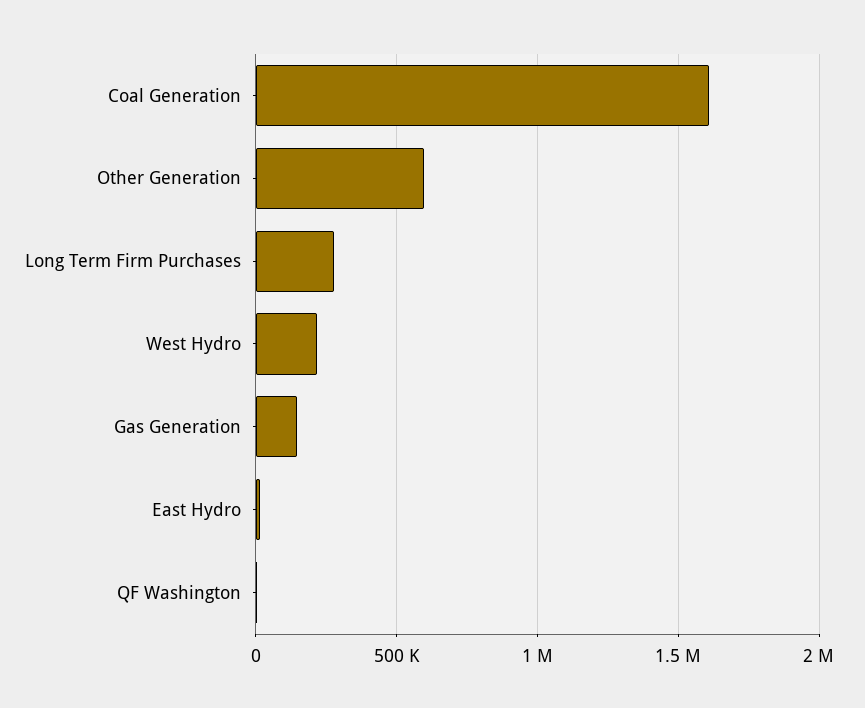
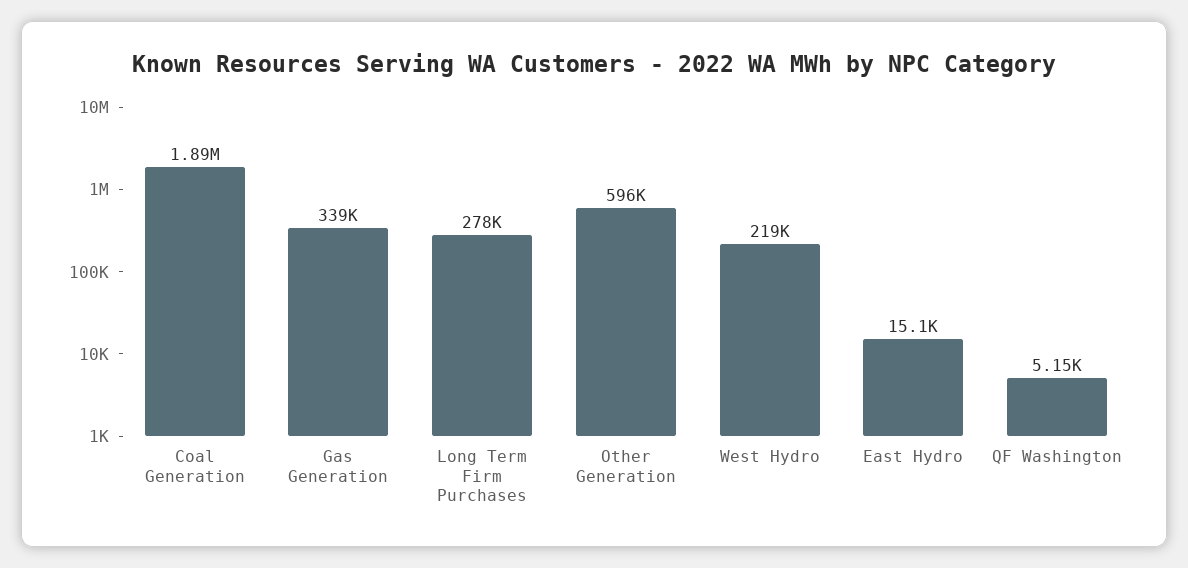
Coal Generation: 1600000 -> 1890000
Gas Generation: 150000 -> 339000

